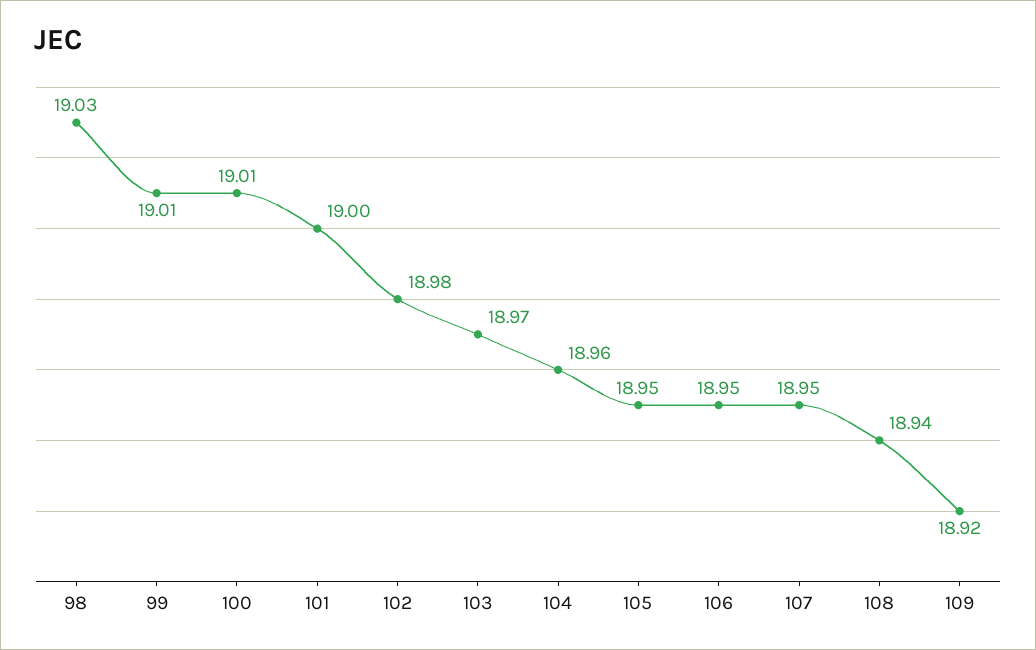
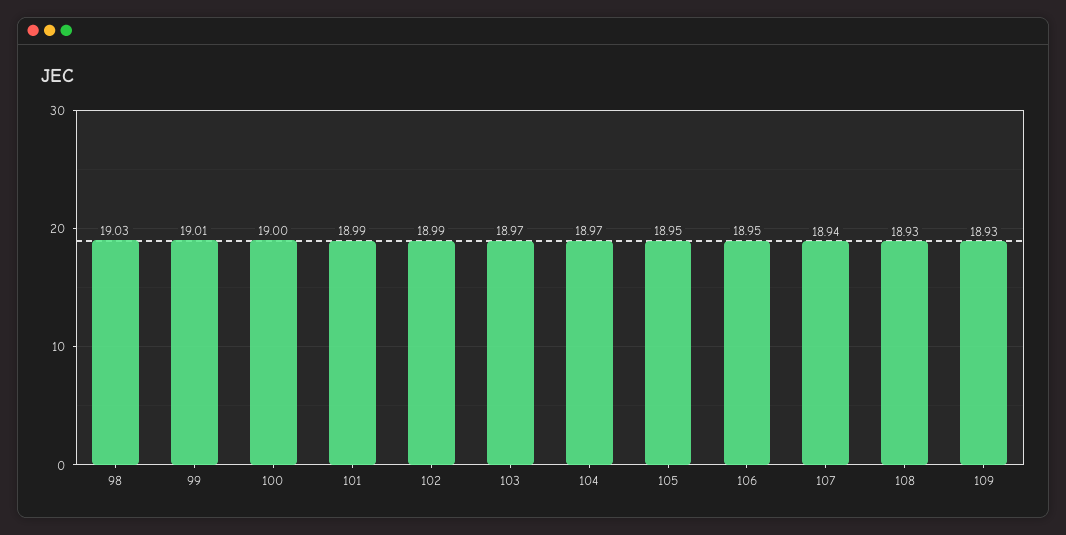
100: 19.01 -> 19
101: 19 -> 18.99
102: 18.98 -> 18.99
104: 18.96 -> 18.97
107: 18.95 -> 18.94
108: 18.94 -> 18.93
109: 18.92 -> 18.93

